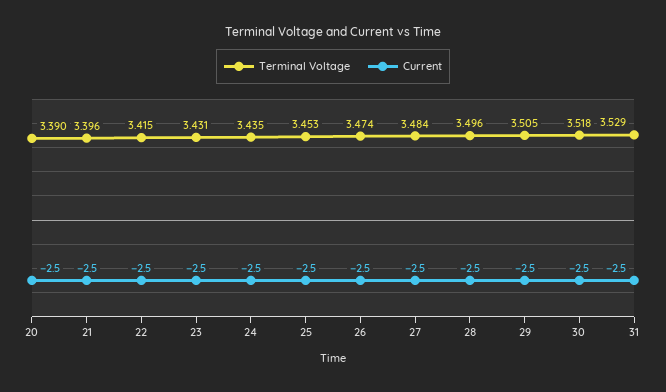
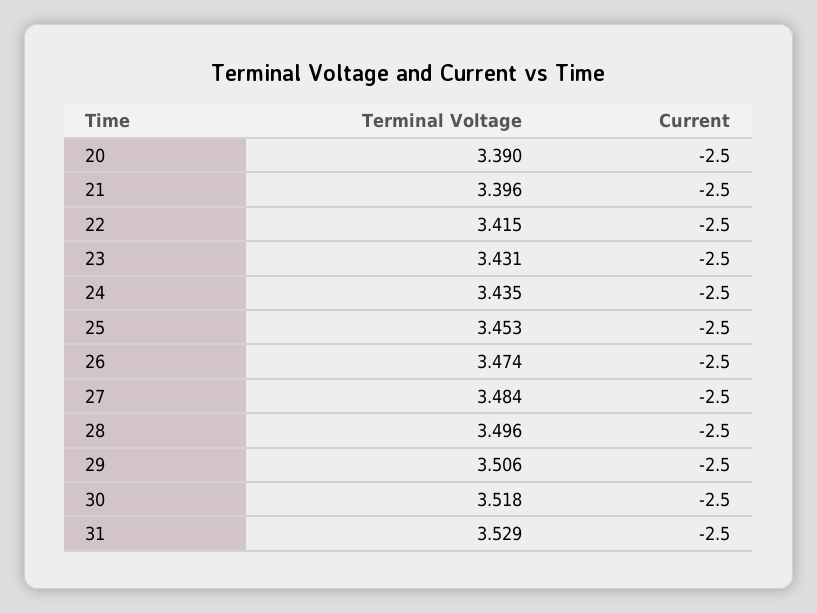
Terminal Voltage, 29: 3.505 -> 3.506

